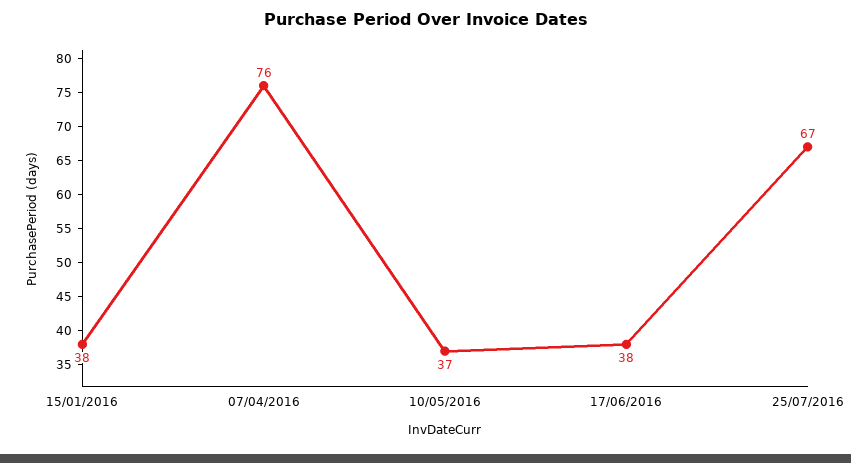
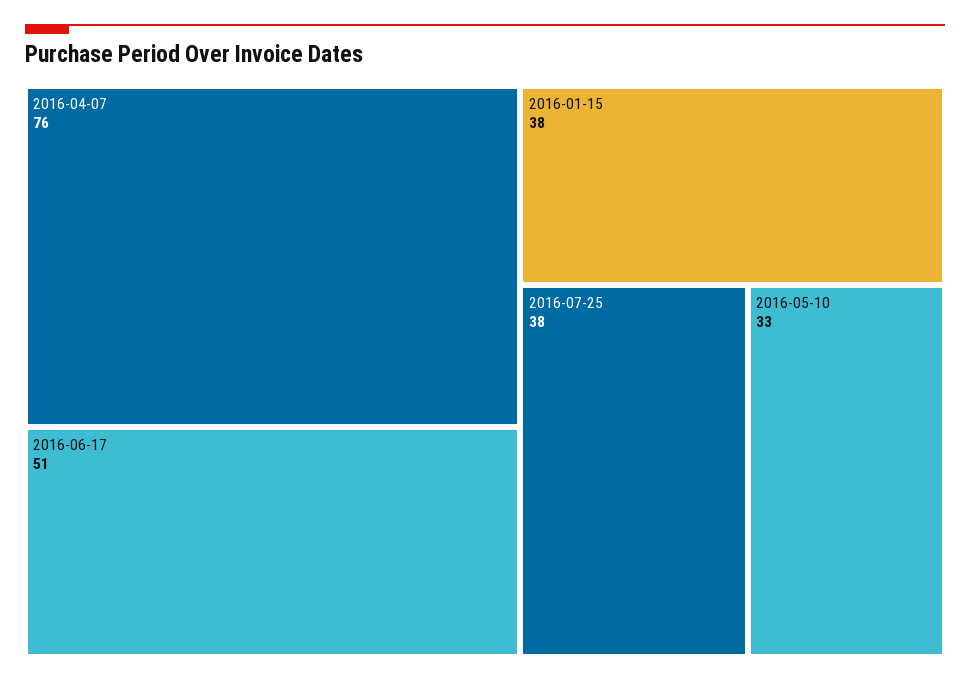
10/05/2016: 37 -> 33
17/06/2016: 38 -> 51
25/07/2016: 67 -> 38

